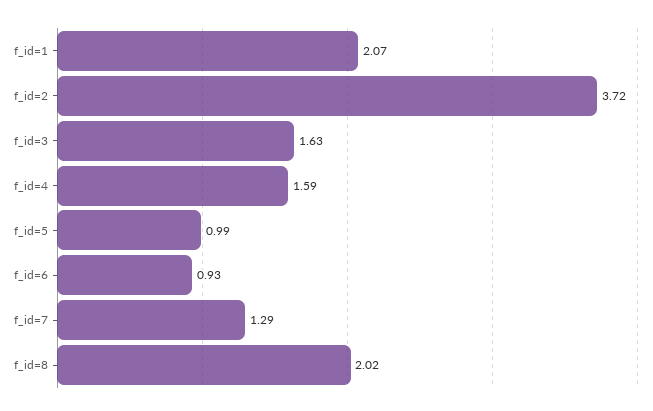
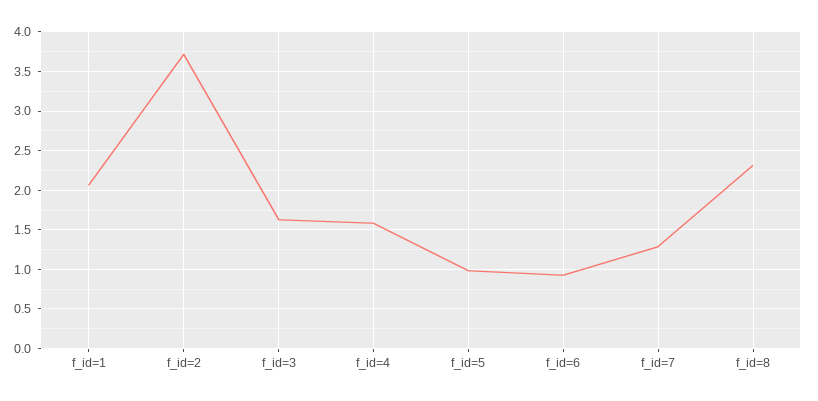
f_id=8: 2.02 -> 2.3

